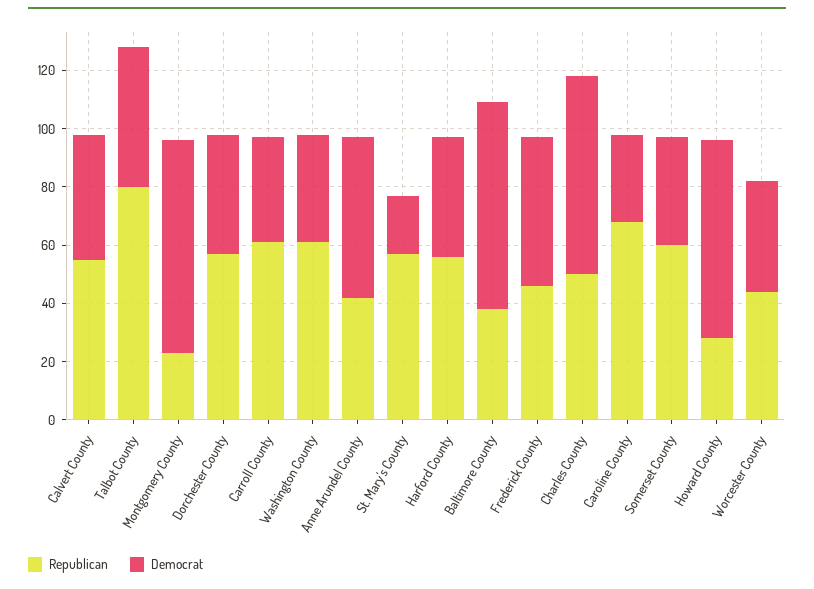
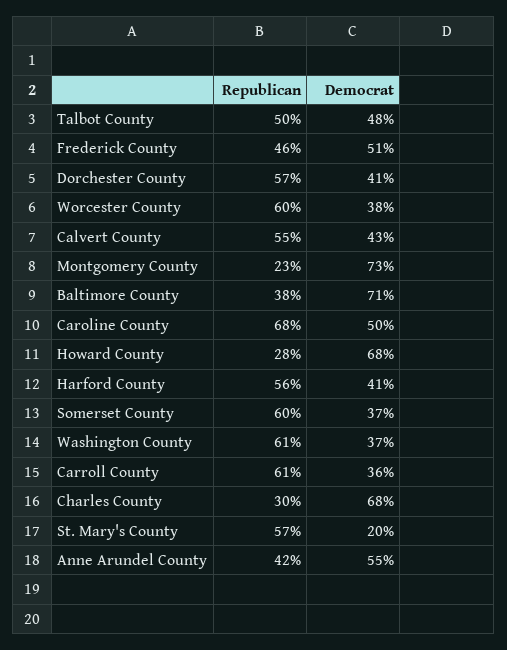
Republican, Talbot County: 80 -> 50
Republican, Charles County: 50 -> 30
Democrat, Caroline County: 30 -> 50
Republican, Worcester County: 45 -> 60

